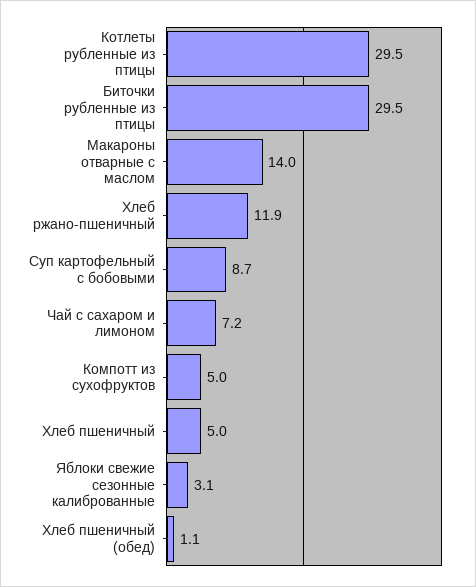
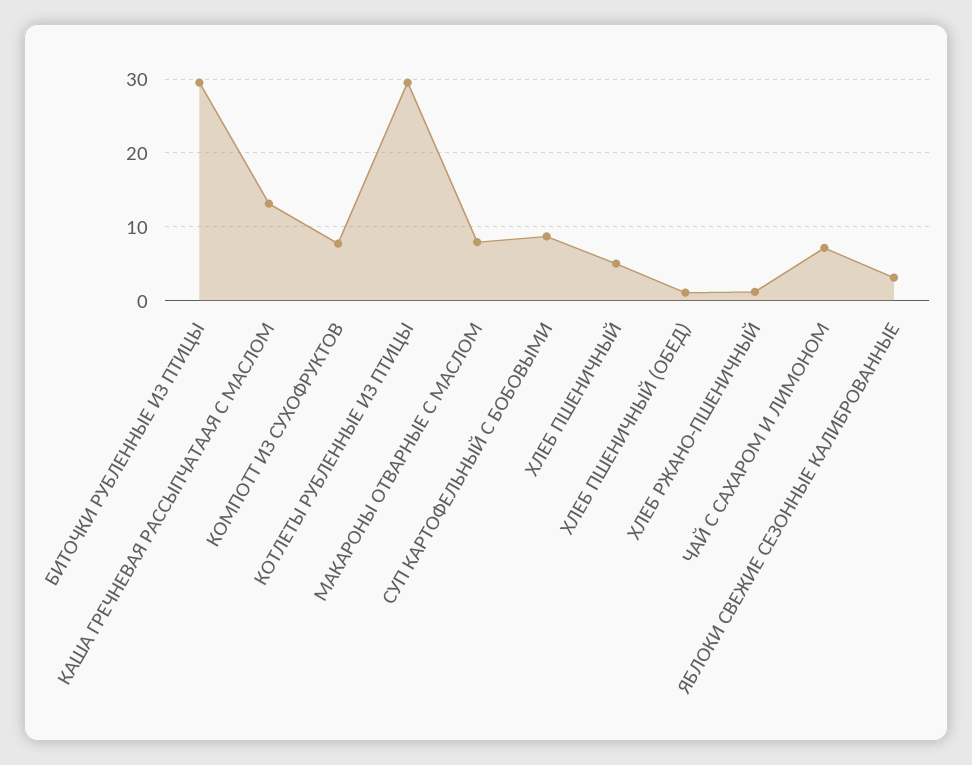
Макароны отварные с маслом: 14 -> 8
Хлеб ржано-пшеничный: 11.9 -> 1
Компотт из сухофруктов: 5 -> 8
КАША ГРЕЧНЕВАЯ РАССЫПЧАТААЯ С МАСЛОМ: none -> 13

